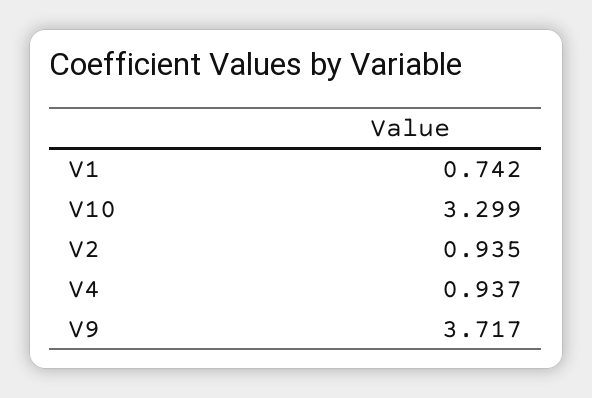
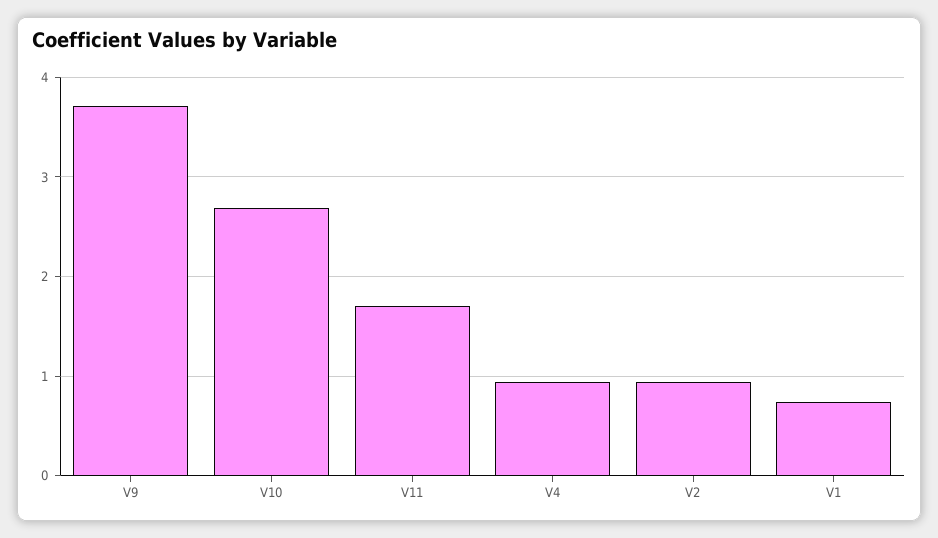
V10: 3.299 -> 2.7
V11: none -> 1.7

